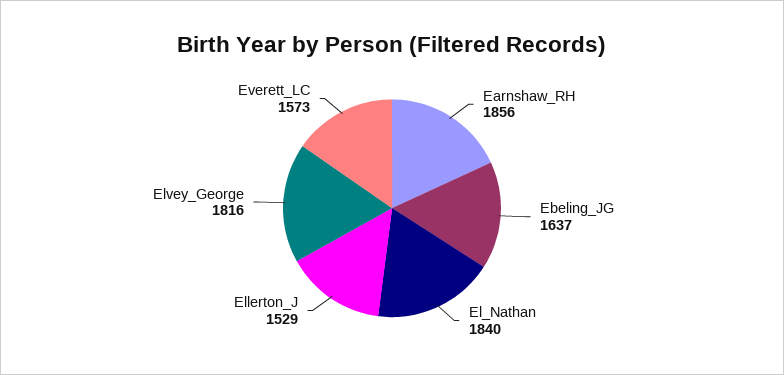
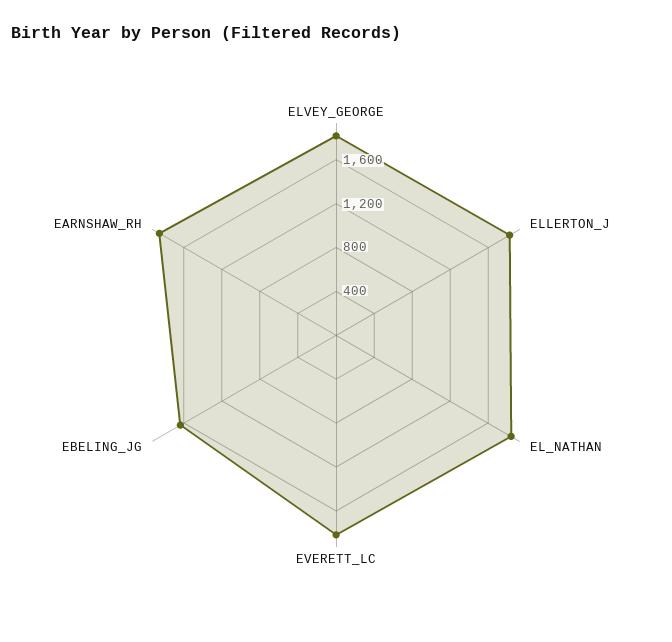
Ellerton_J: 1529 -> 1800
Everett_LC: 1573 -> 1800

